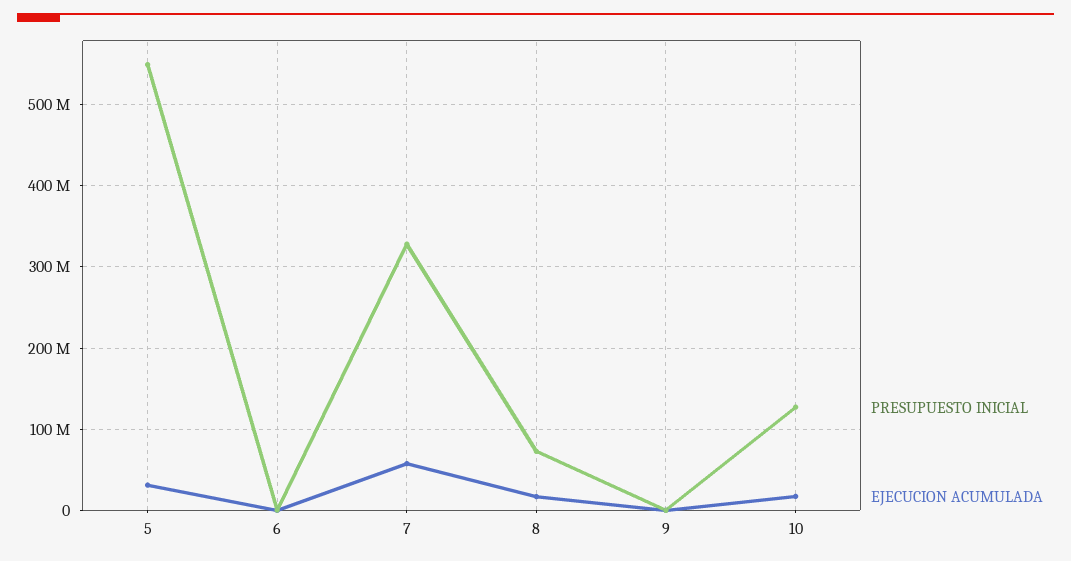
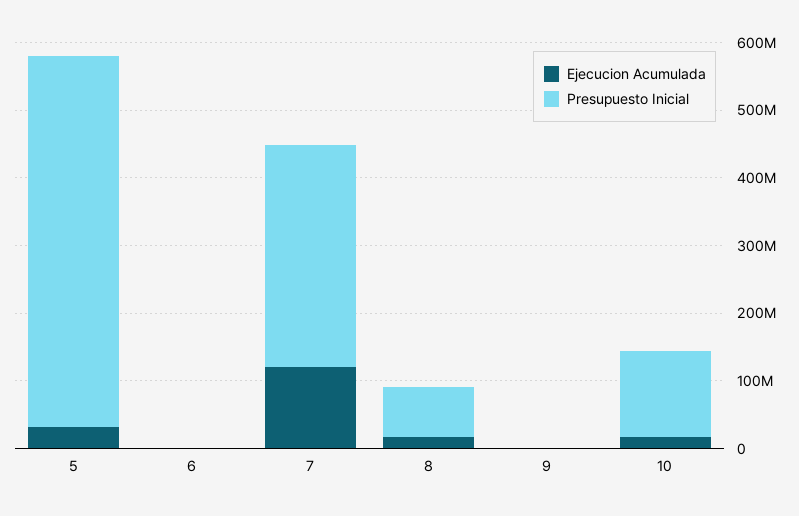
EJECUCION ACUMULADA, 7: 60000000 -> 120000000

